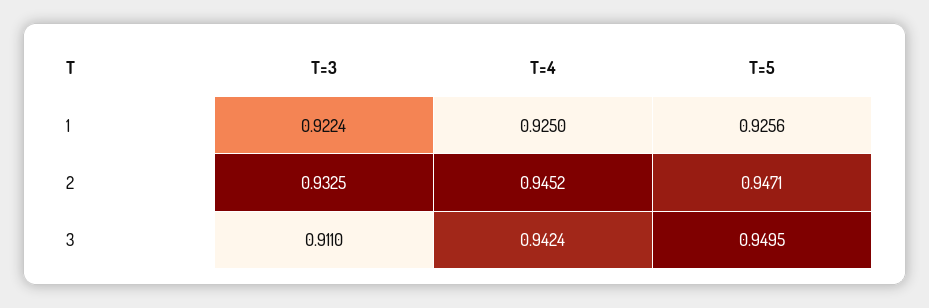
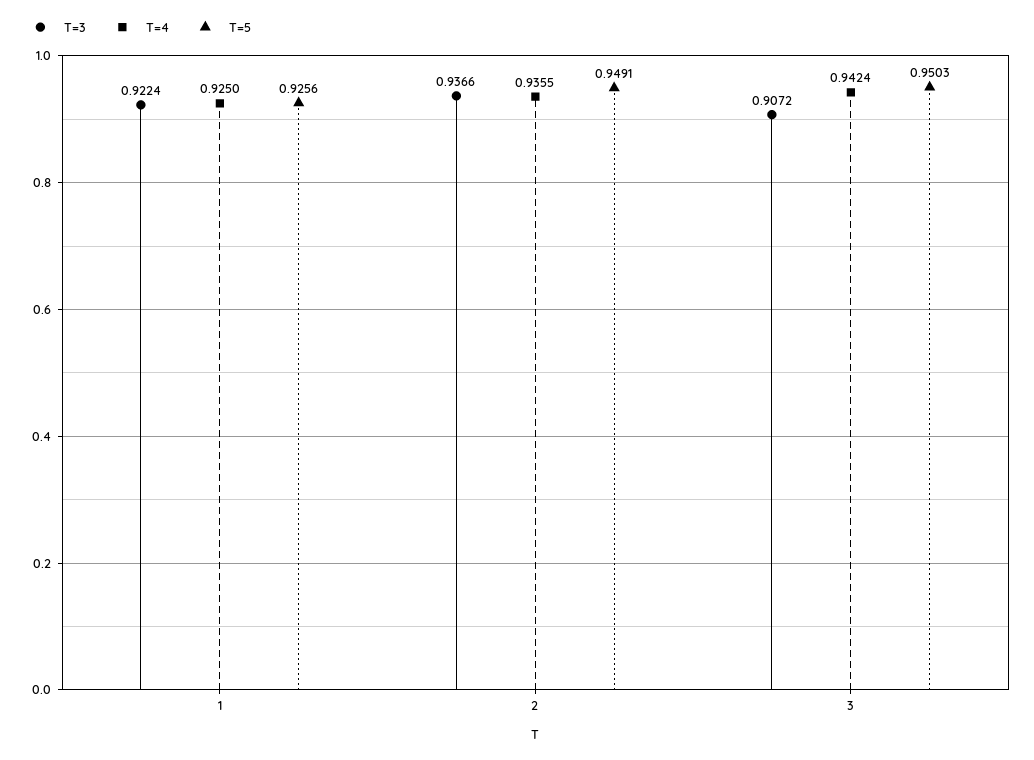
T=3, 2: 0.9325 -> 0.9366
T=4, 2: 0.9452 -> 0.9355
T=5, 2: 0.9471 -> 0.9491
T=3, 3: 0.911 -> 0.9072
T=5, 3: 0.9495 -> 0.9503

